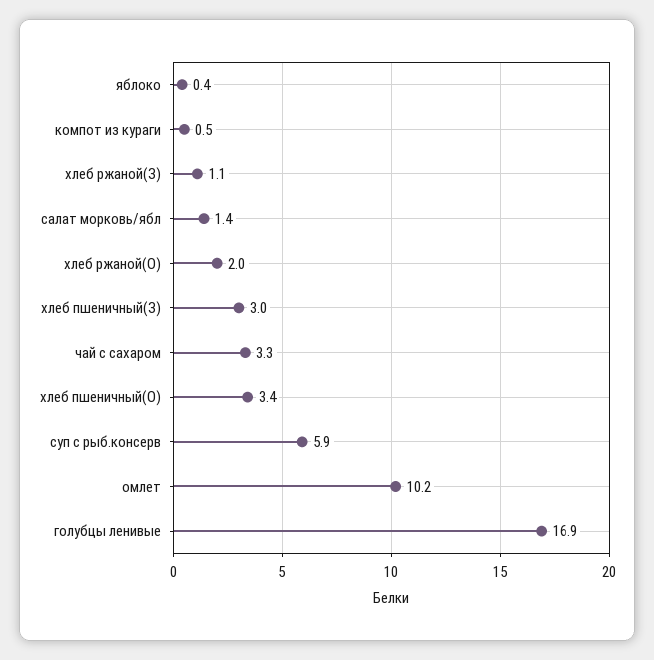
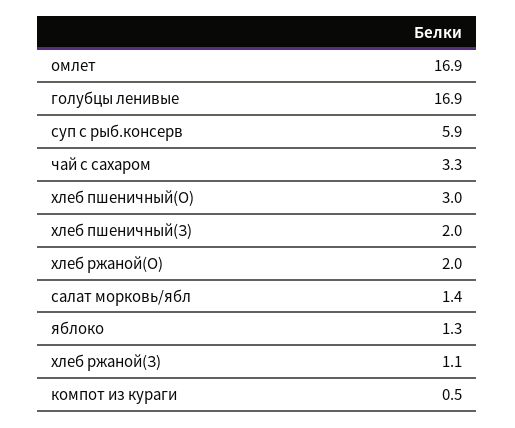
яблоко: 0.4 -> 1.3
хлеб пшеничный(З): 3 -> 2
хлеб пшеничный(О): 3.4 -> 3
омлет: 10.2 -> 16.9

